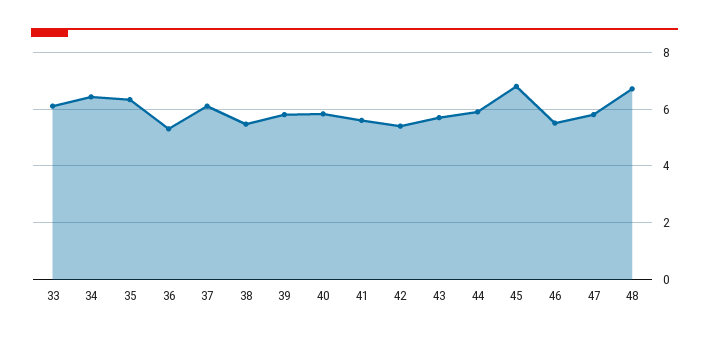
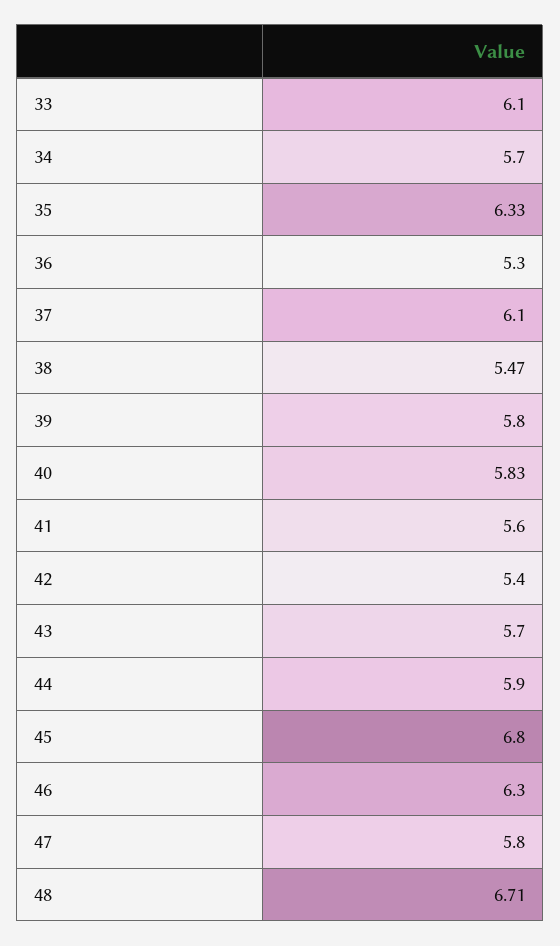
34: 6.5 -> 5.7
46: 5.5 -> 6.3

